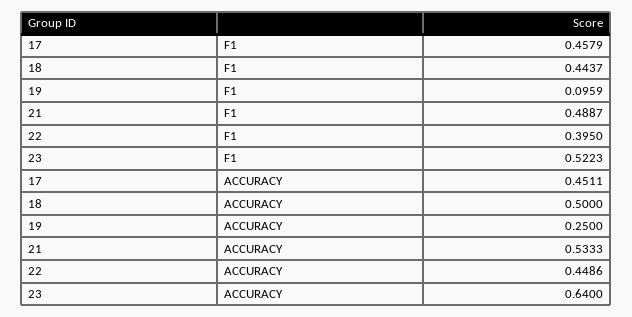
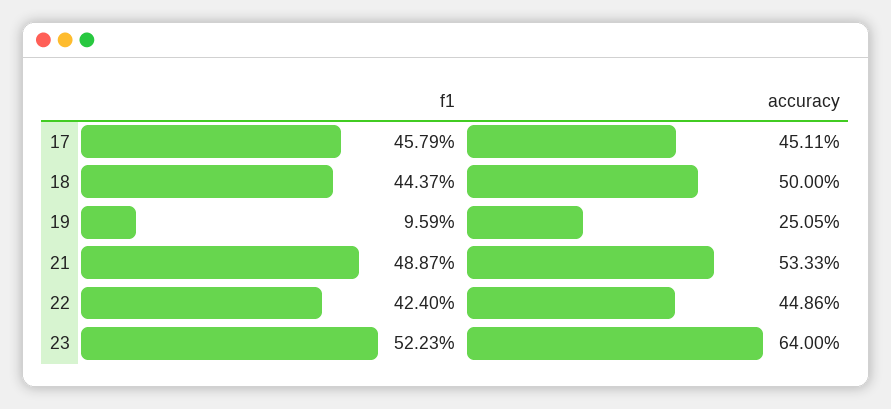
22, F1: 0.395 -> 0.424
19, ACCURACY: 0.25 -> 0.2505

